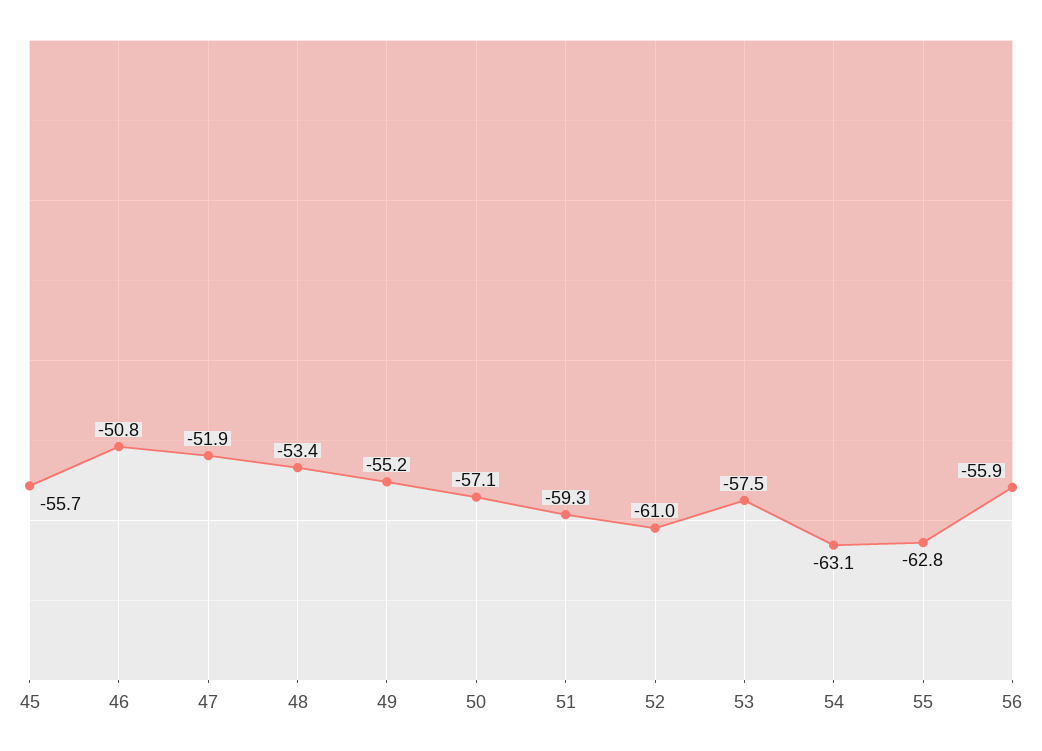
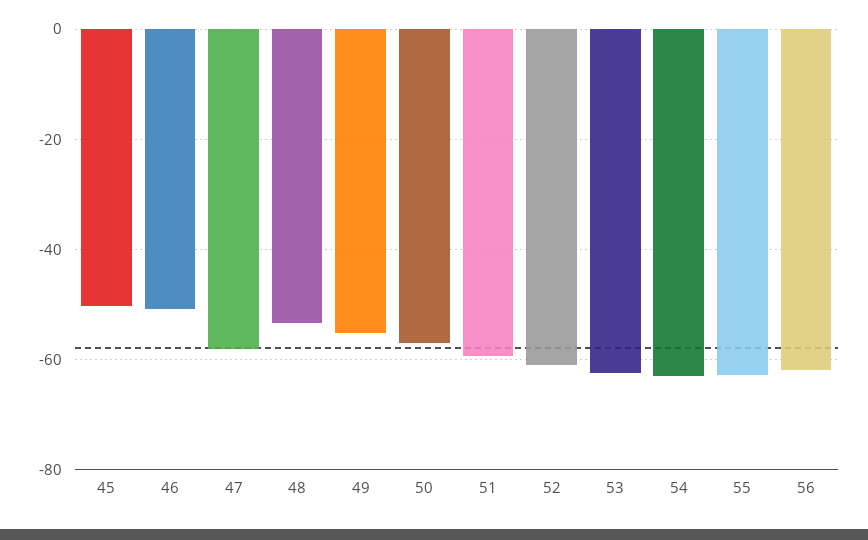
45: -55.7 -> -50
47: -51.9 -> -58
53: -57.5 -> -62
56: -55.9 -> -62

